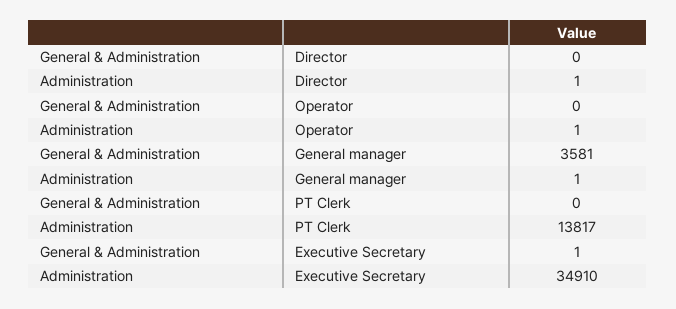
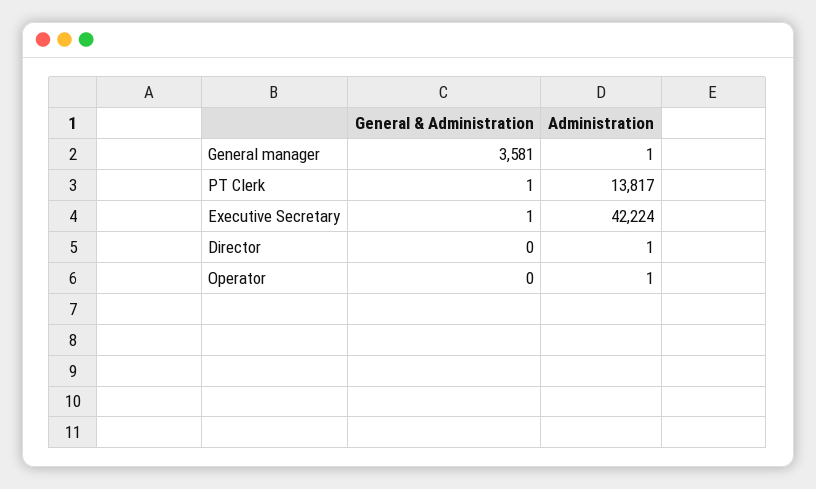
General & Administration, PT Clerk: 0 -> 1
Administration, Executive Secretary: 34910 -> 42224

